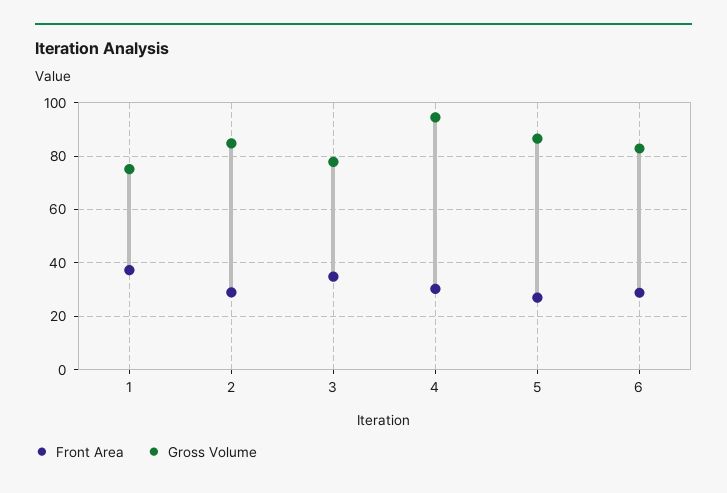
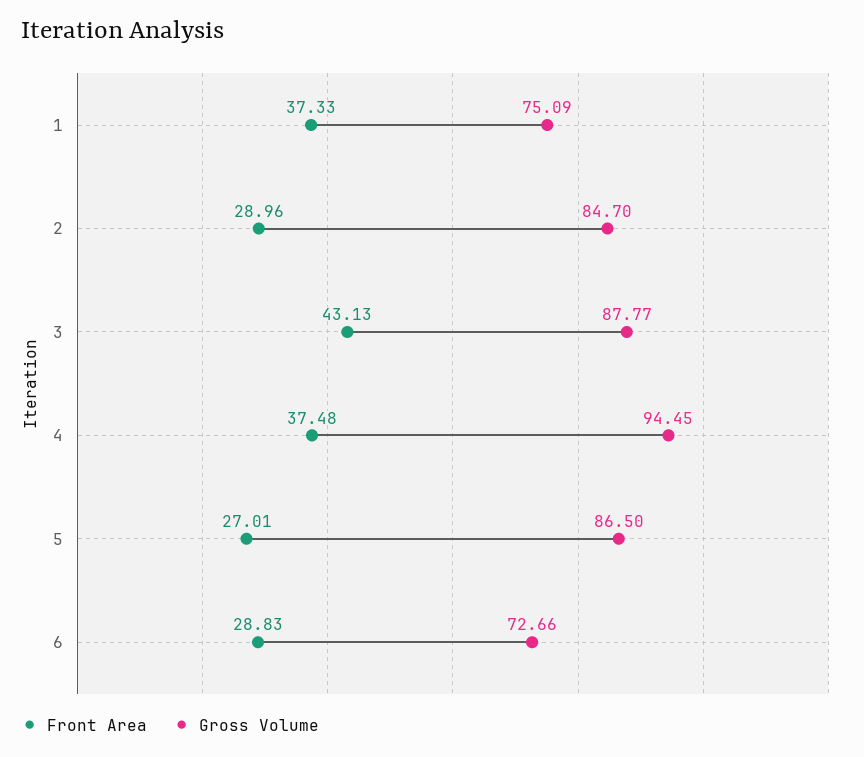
Front Area, 3: 35 -> 43.13
Gross Volume, 3: 77.5 -> 87.77
Front Area, 4: 30 -> 37.48
Gross Volume, 6: 82.5 -> 72.66

